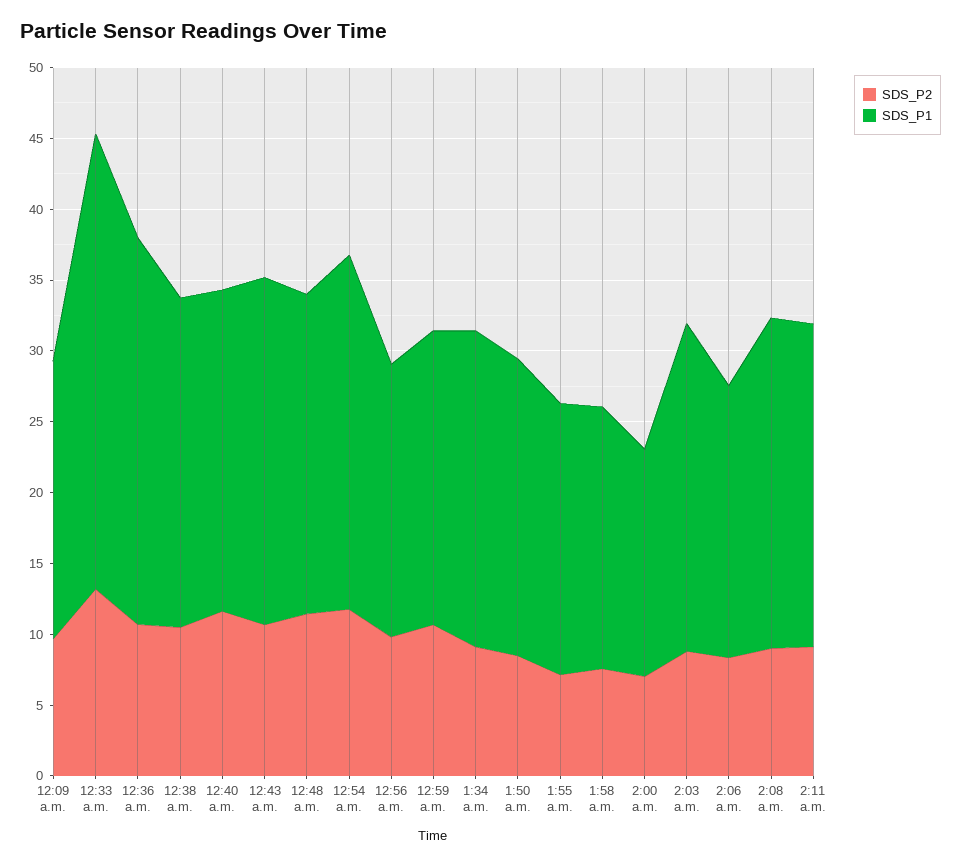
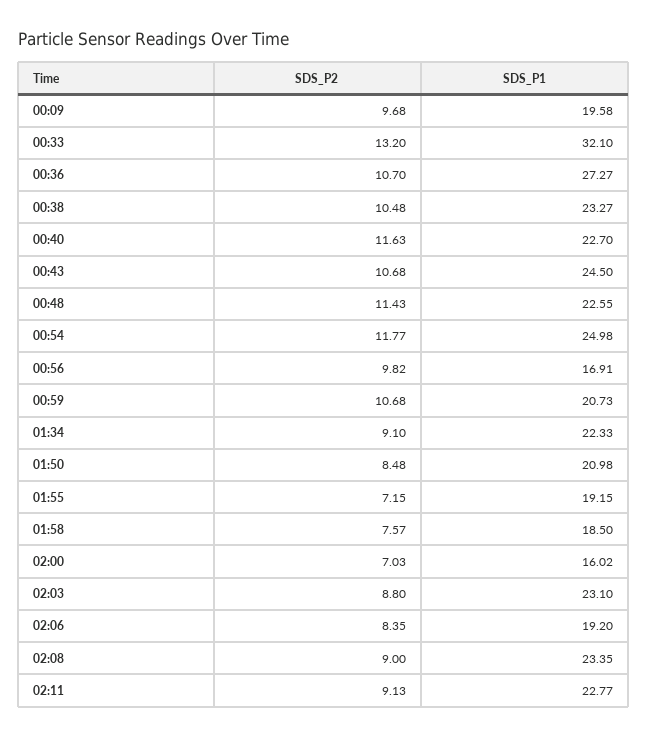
SDS_P1, 12:56 a.m.: 19 -> 16.91

